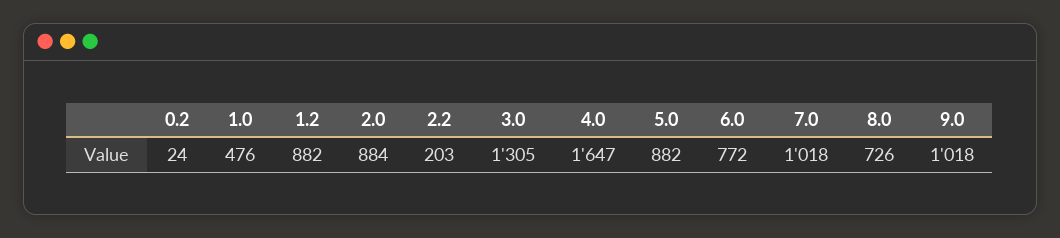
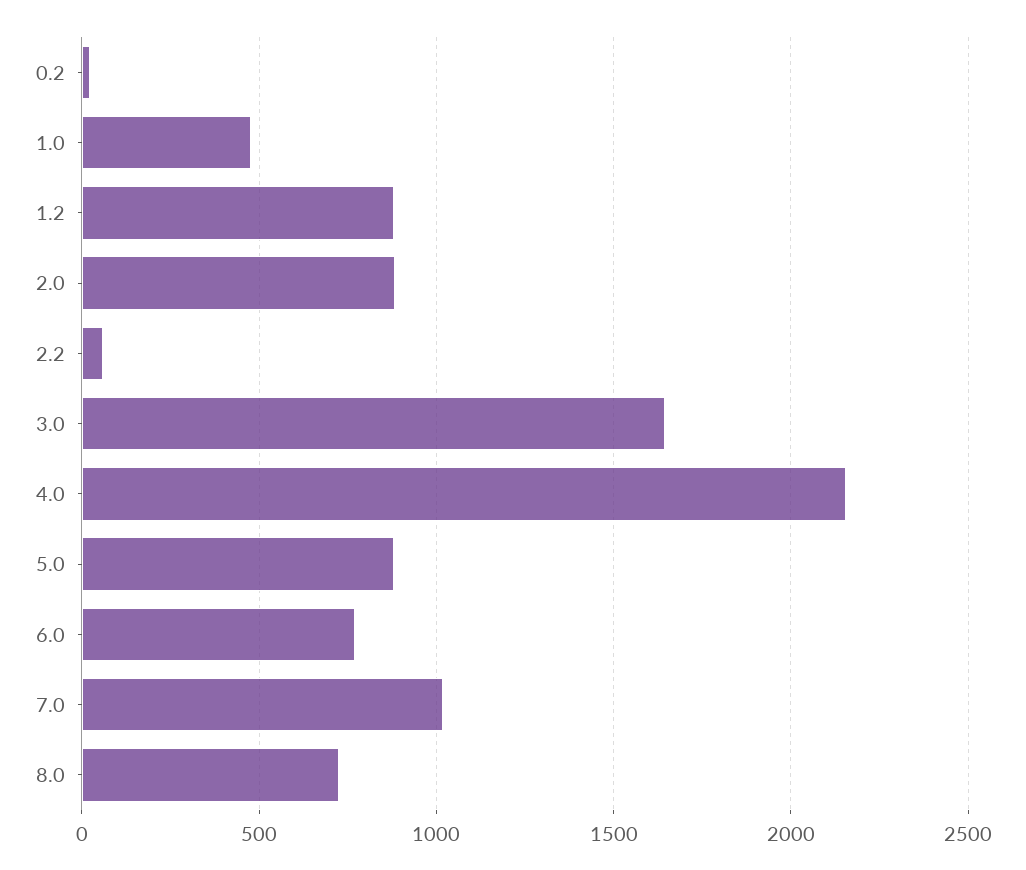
2.2: 203 -> 50
3.0: 1305 -> 1650
4.0: 1647 -> 2150
9.0: 1018 -> none

